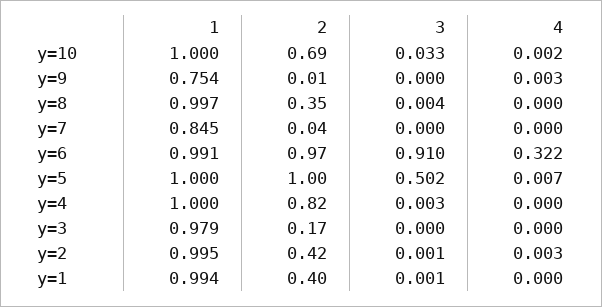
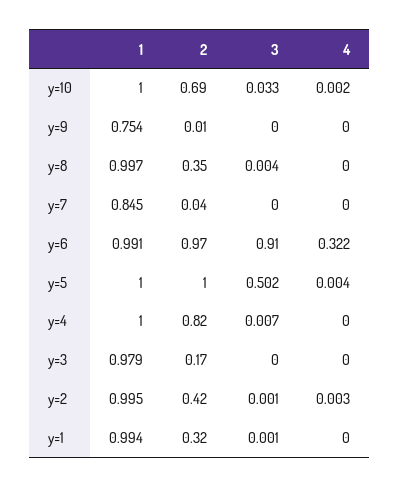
4, y=9: 0.003 -> 0
4, y=5: 0.007 -> 0.004
3, y=4: 0.003 -> 0.007
2, y=1: 0.4 -> 0.32

